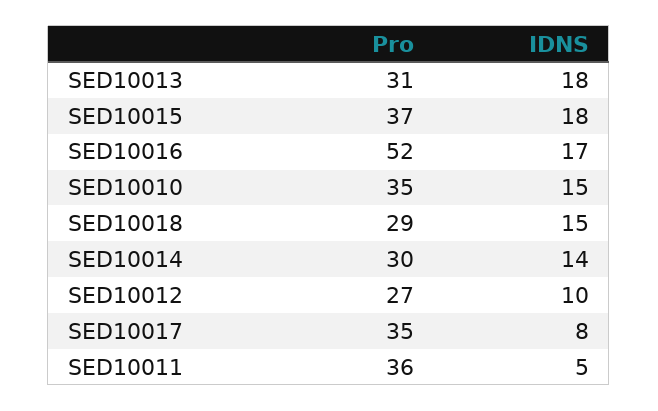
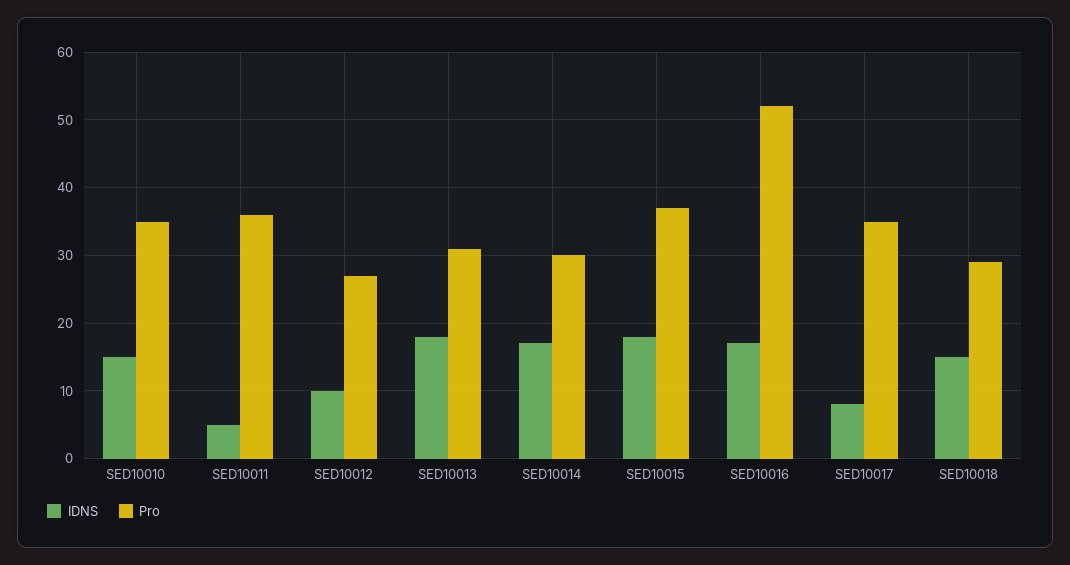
IDNS, SED10014: 14 -> 17

